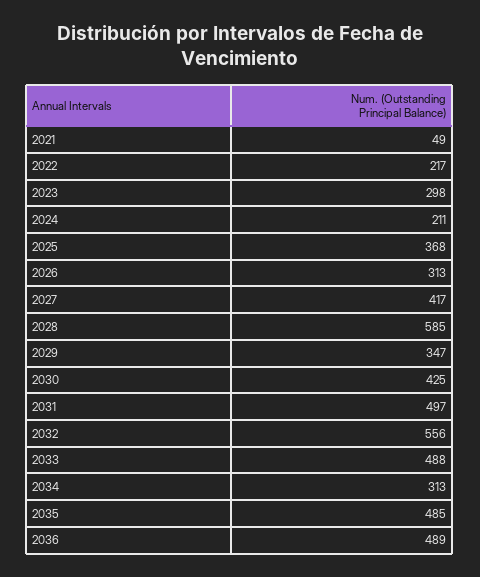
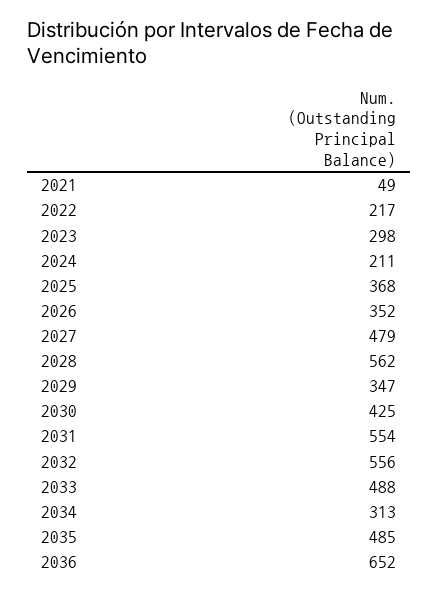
2026: 313 -> 352
2027: 417 -> 479
2028: 585 -> 562
2031: 497 -> 554
2036: 489 -> 652

